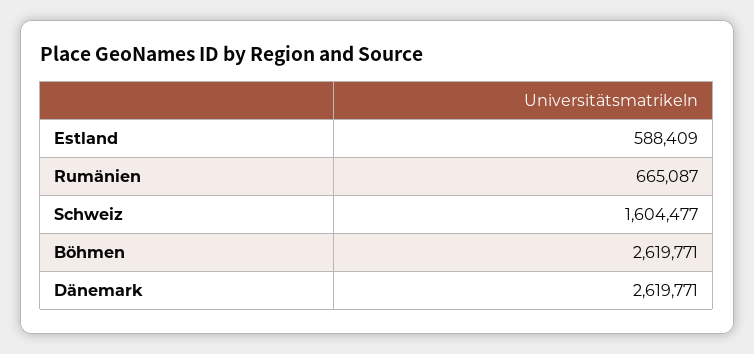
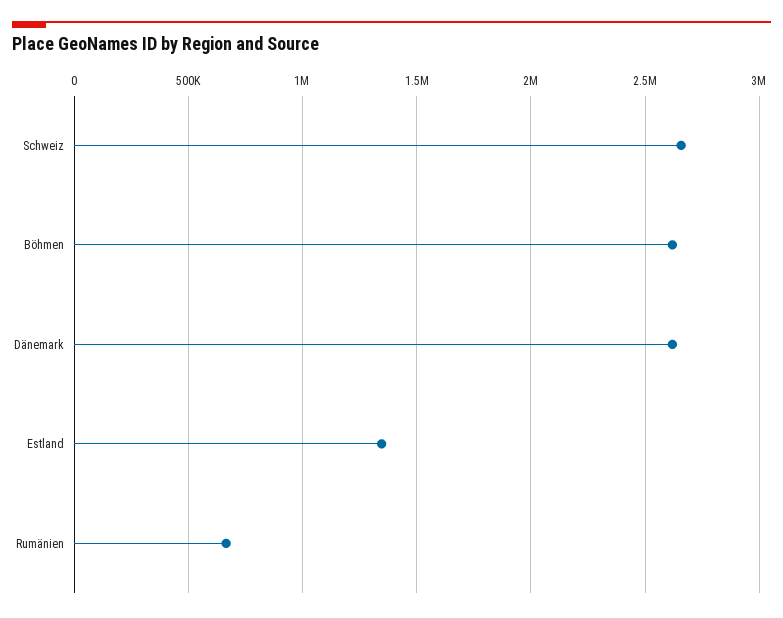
Estland: 588409 -> 1350000
Schweiz: 1604477 -> 2650000

